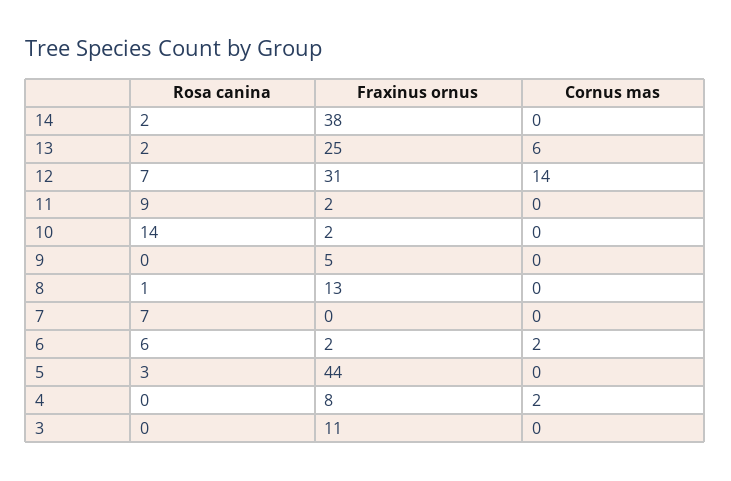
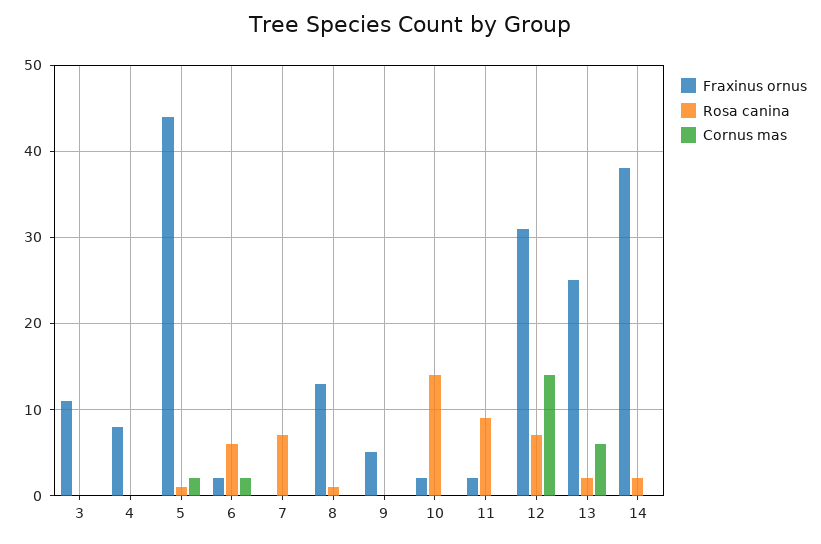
Rosa canina, 5: 3 -> 1
Cornus mas, 5: 0 -> 2
Cornus mas, 4: 2 -> 0

